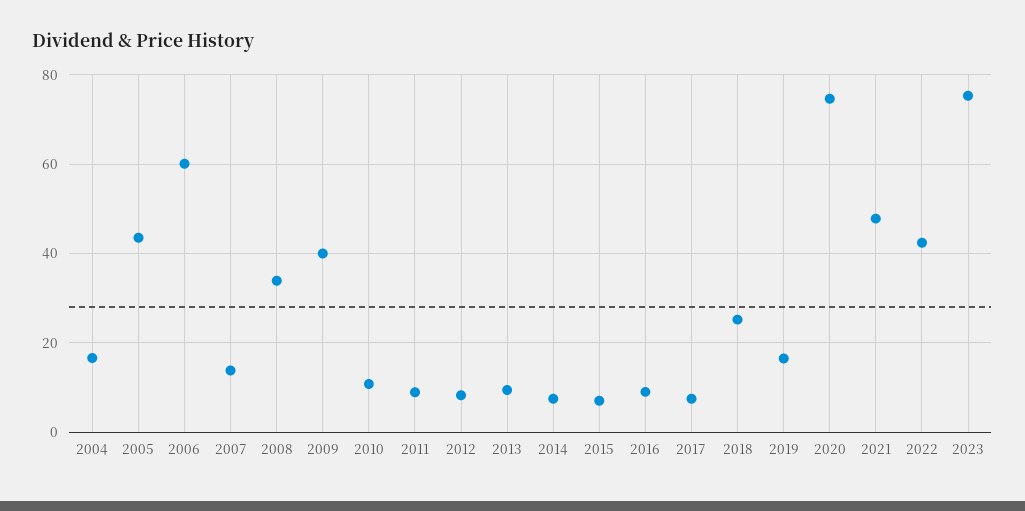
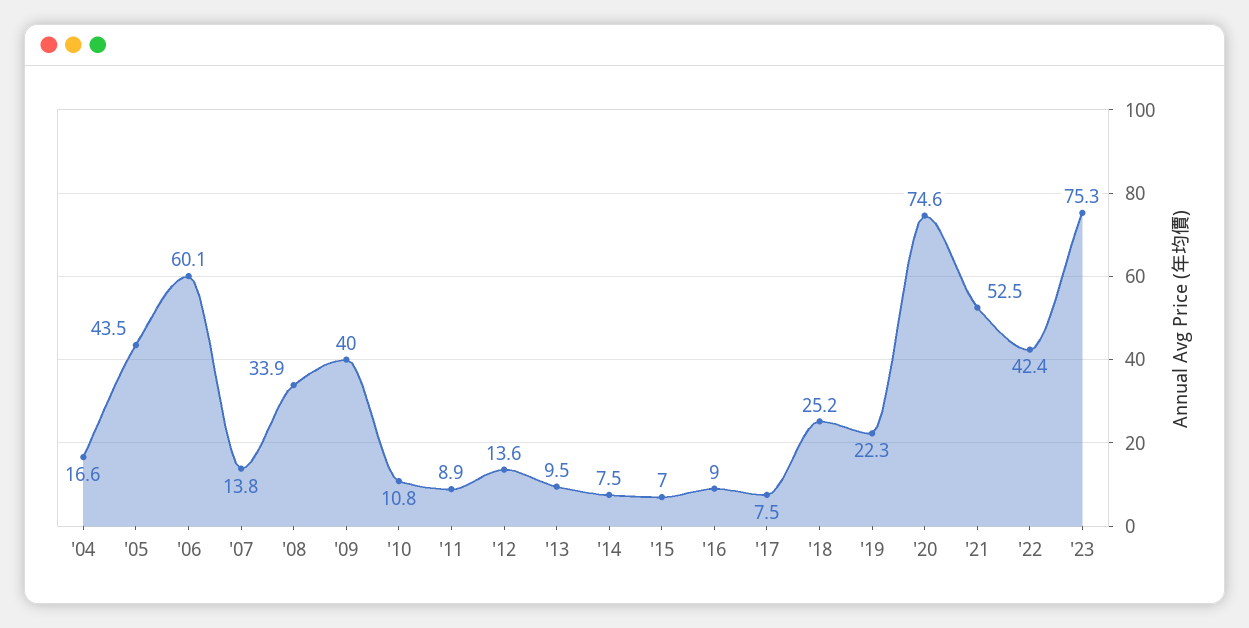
2012: 8 -> 13.6
2019: 16 -> 22.3
2021: 48 -> 52.5

